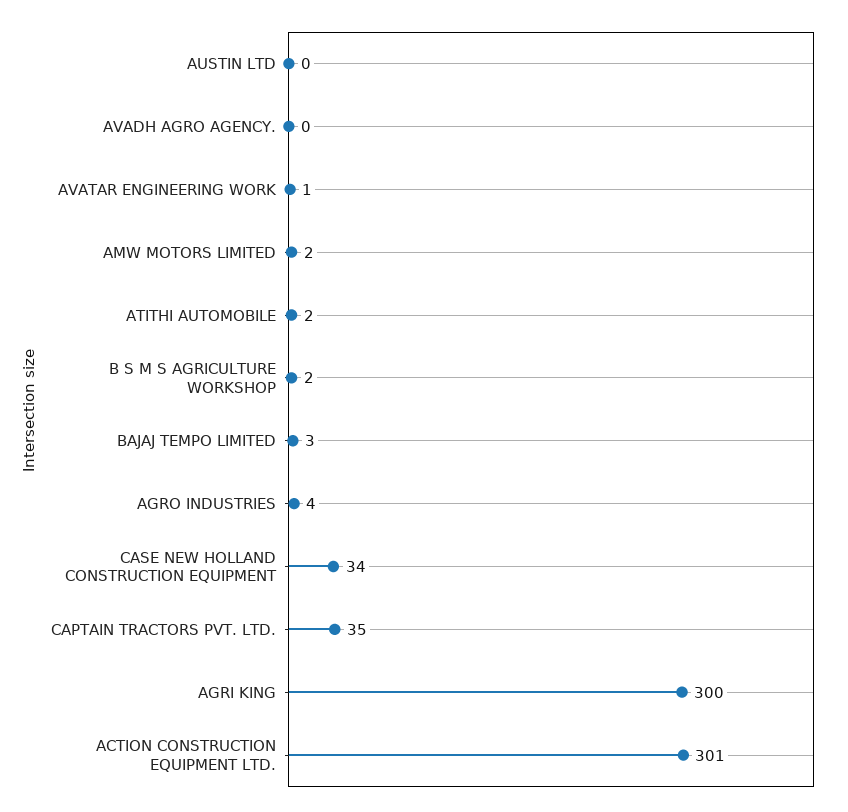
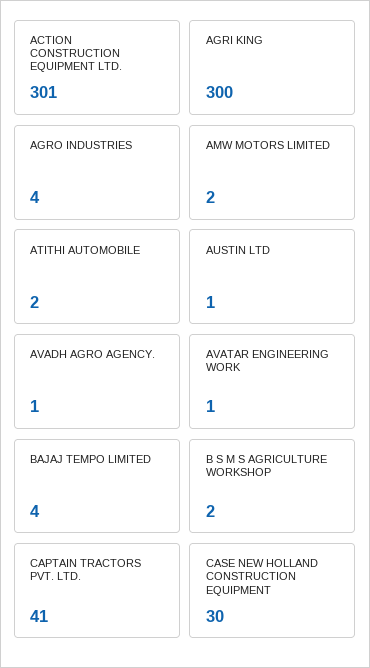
AUSTIN LTD: 0 -> 1
AVADH AGRO AGENCY.: 0 -> 1
BAJAJ TEMPO LIMITED: 3 -> 4
CASE NEW HOLLAND CONSTRUCTION EQUIPMENT: 34 -> 30
CAPTAIN TRACTORS PVT. LTD.: 35 -> 41

